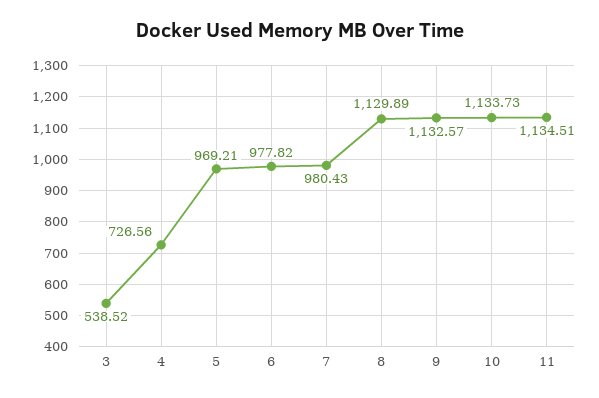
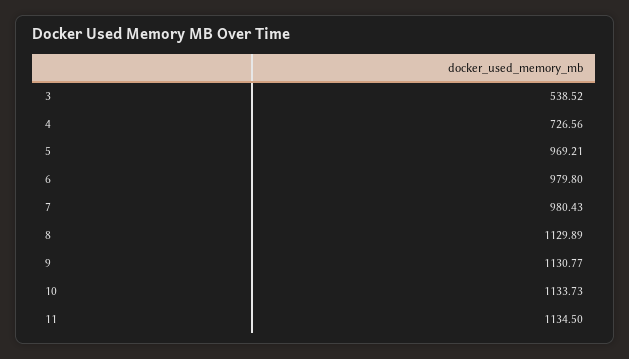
6: 977.82 -> 979.8
9: 1132.57 -> 1130.77
11: 1134.51 -> 1134.5

